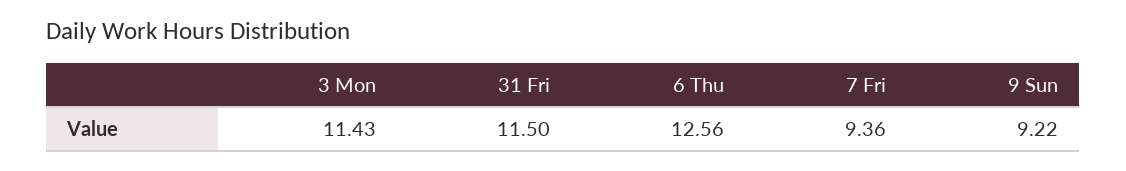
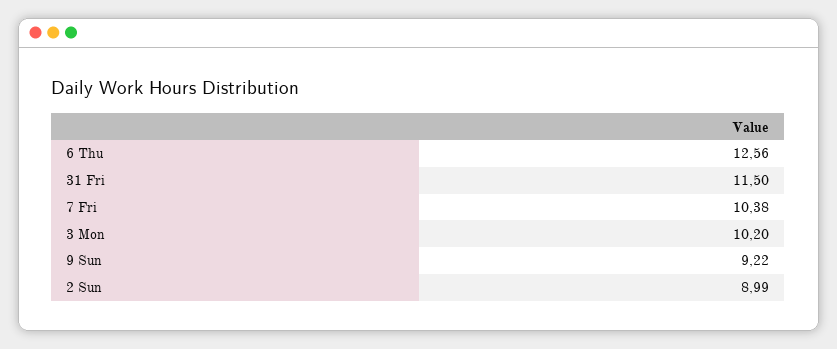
3 Mon: 11.43 -> 10.2
7 Fri: 9.36 -> 10.38
2 Sun: none -> 8.99

